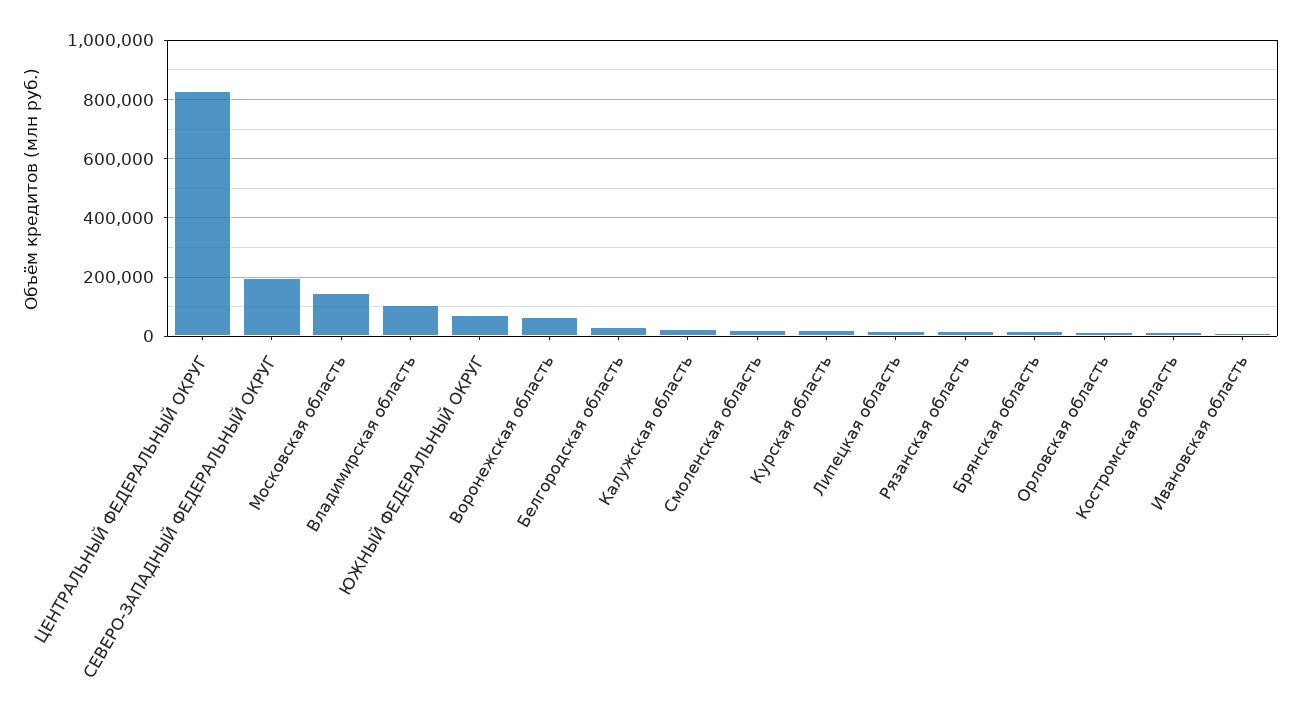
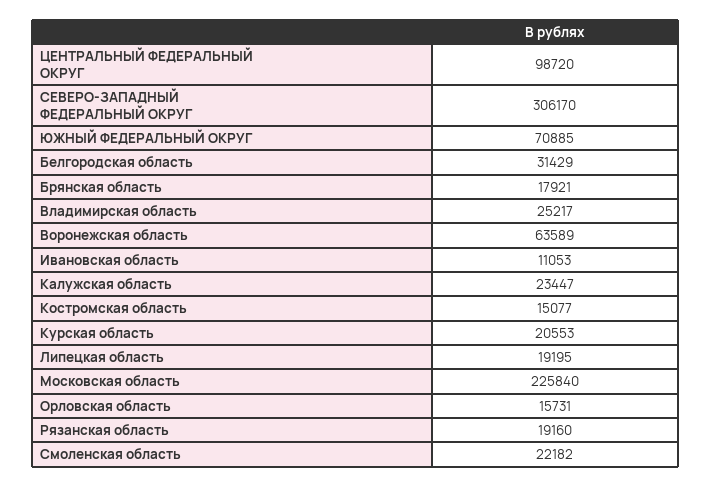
ЦЕНТРАЛЬНЫЙ ФЕДЕРАЛЬНЫЙ ОКРУГ: 825000 -> 98720
СЕВЕРО-ЗАПАДНЫЙ ФЕДЕРАЛЬНЫЙ ОКРУГ: 200000 -> 306170
Московская область: 150000 -> 225840
Владимирская область: 100000 -> 25217

